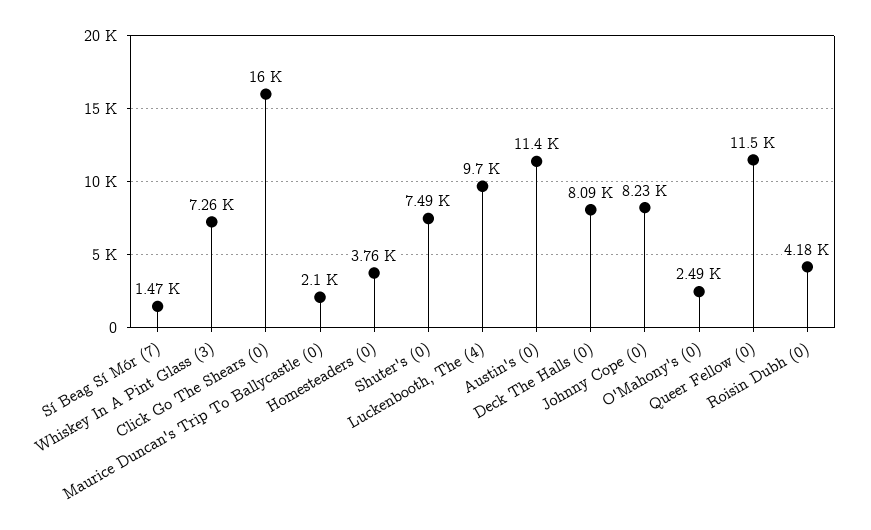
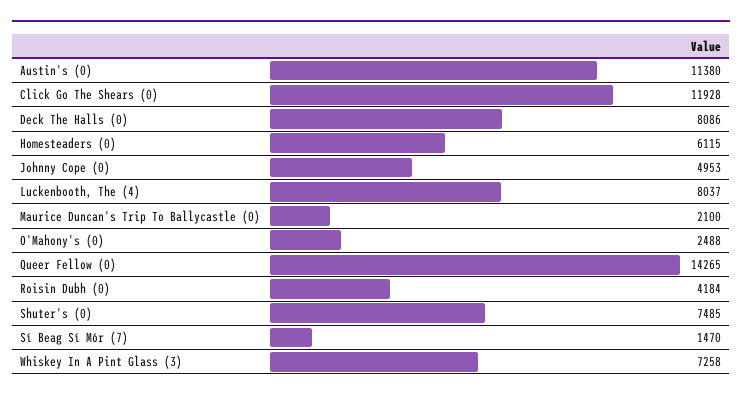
Click Go The Shears (0): 16000 -> 11928
Homesteaders (0): 3760 -> 6115
Luckenbooth, The (4): 9700 -> 8037
Johnny Cope (0): 8230 -> 4953
Queer Fellow (0): 11500 -> 14265

